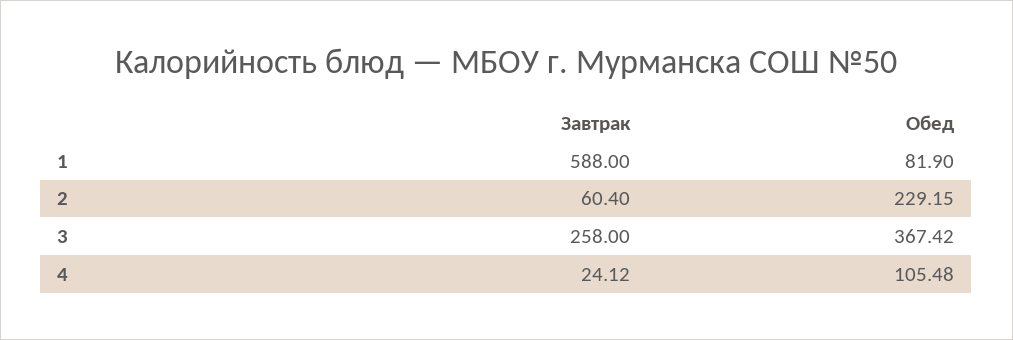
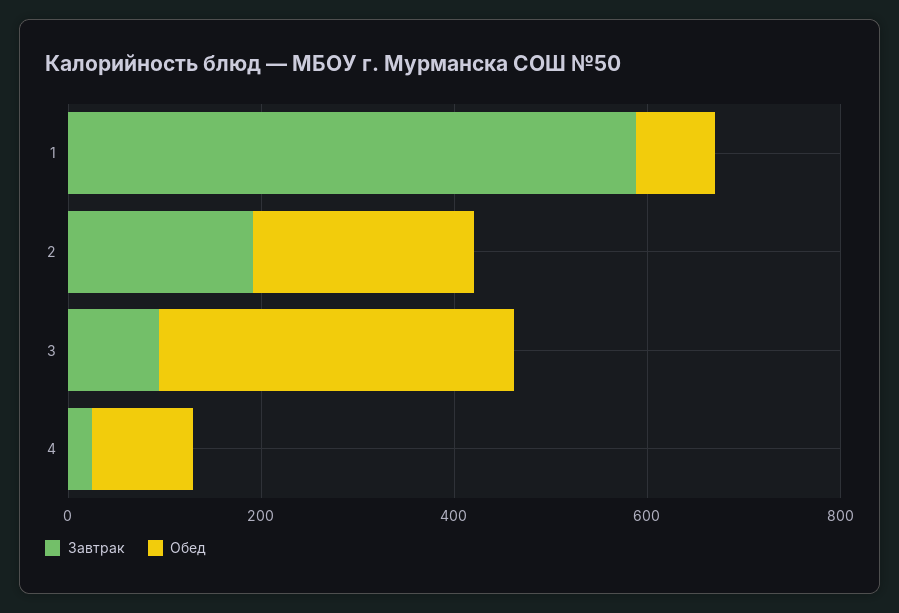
Завтрак, 2: 60.4 -> 200
Завтрак, 3: 258 -> 100

